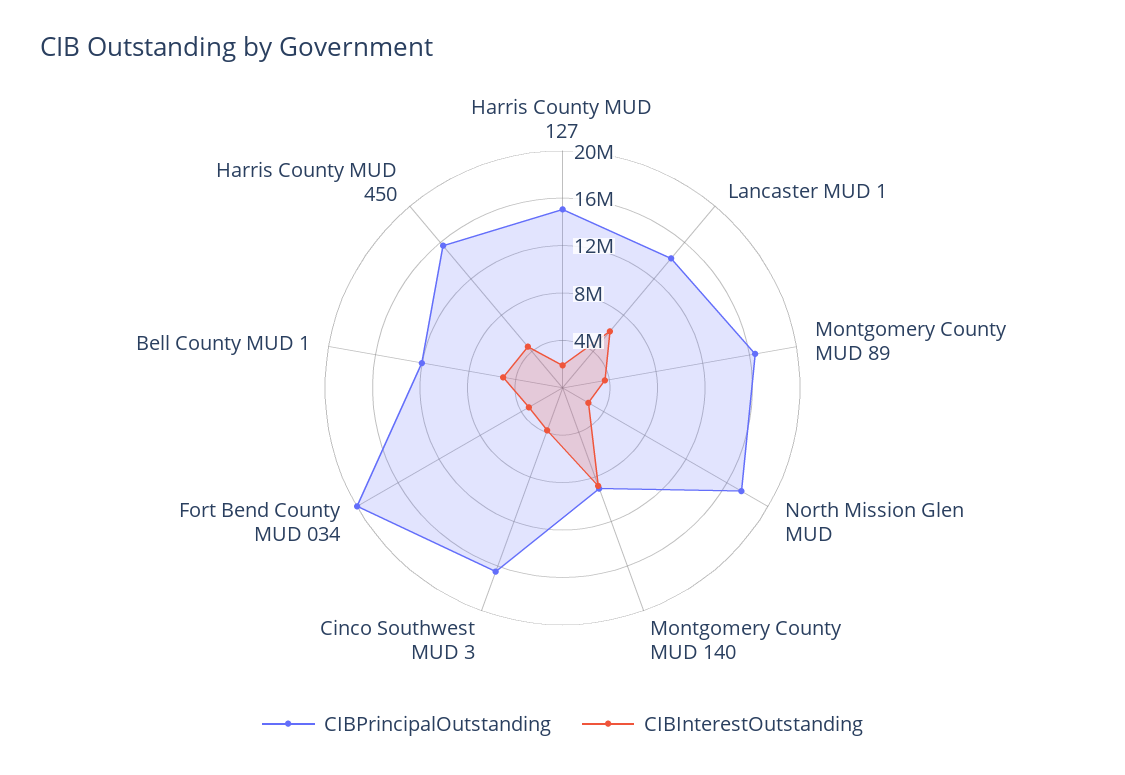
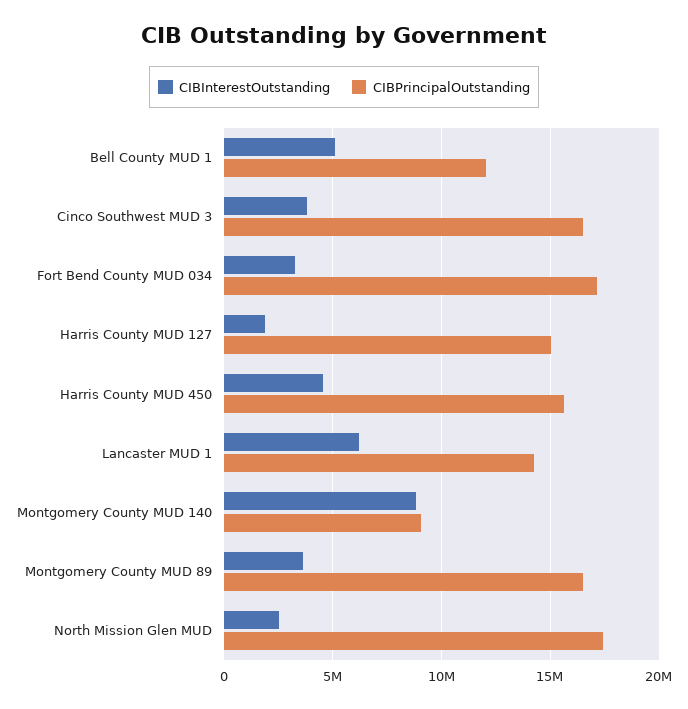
CIBPrincipalOutstanding, Fort Bend County MUD 034: 20000000 -> 17000000

